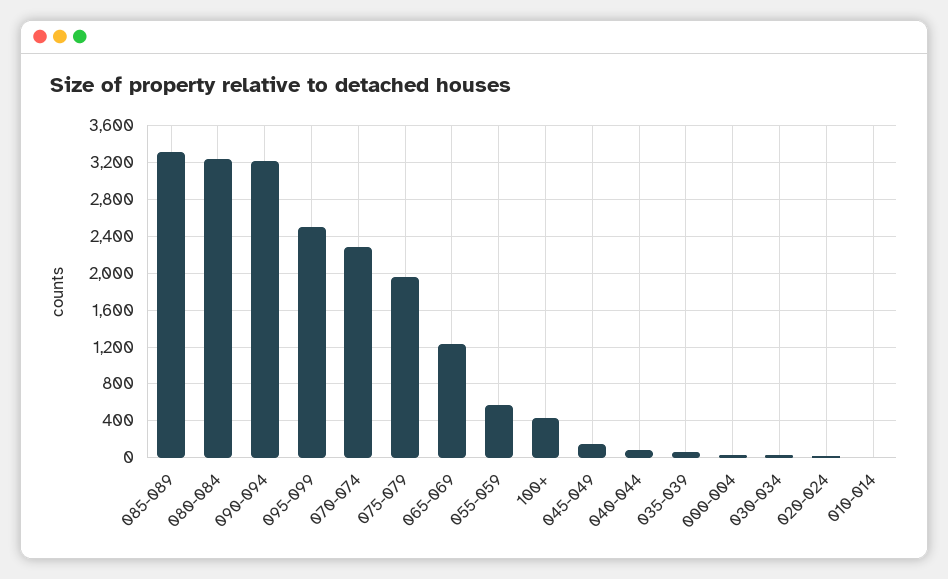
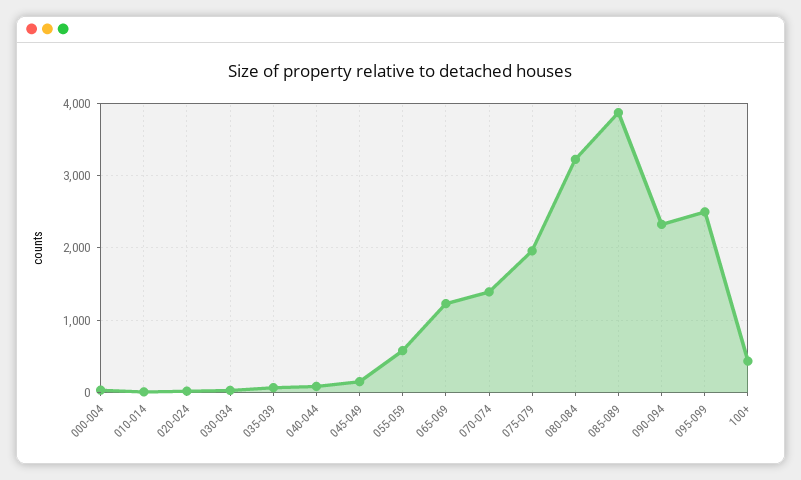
085-089: 3300 -> 3900
090-094: 3200 -> 2300
070-074: 2300 -> 1400

